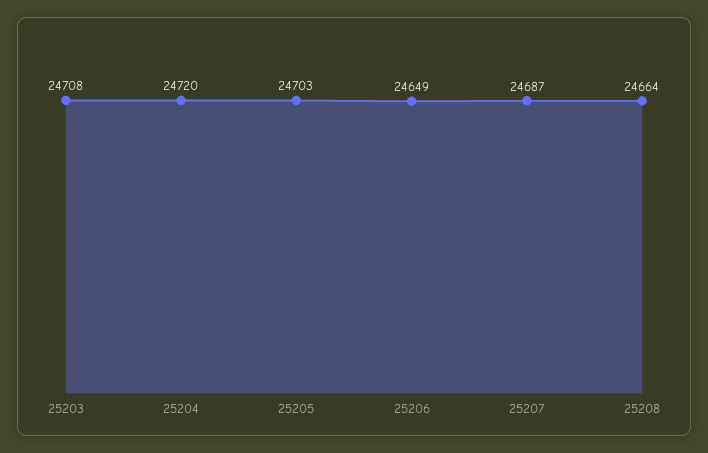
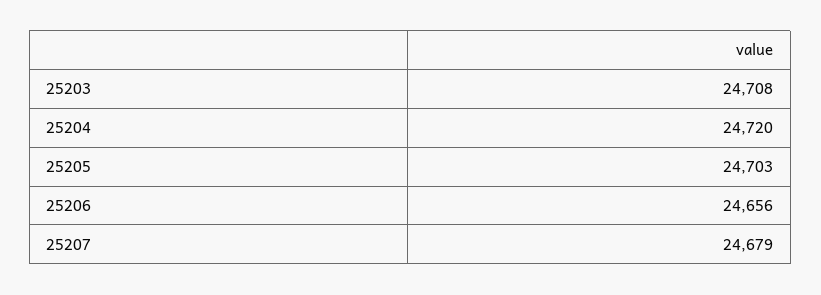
25206: 24649 -> 24656
25207: 24687 -> 24679
25208: 24664 -> none

